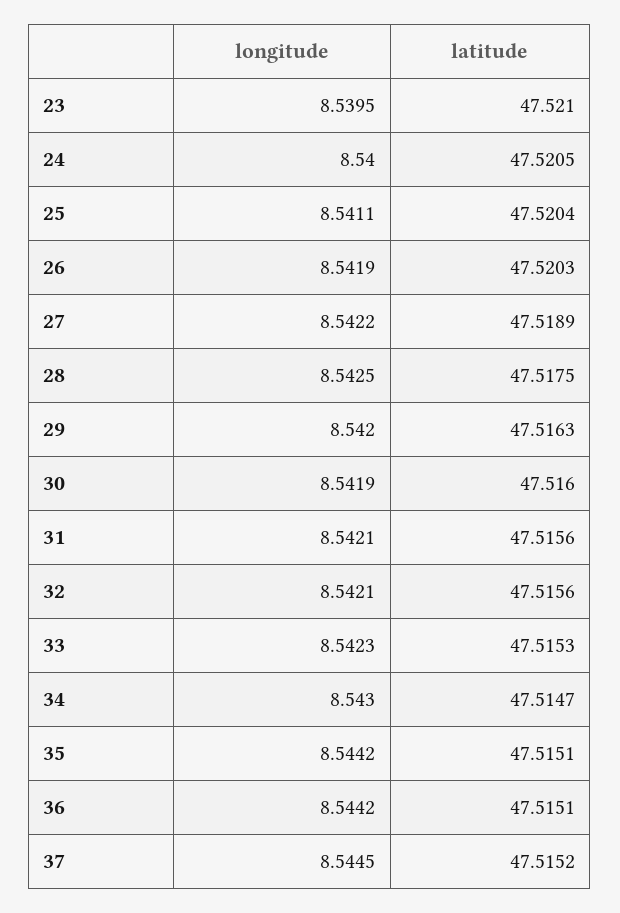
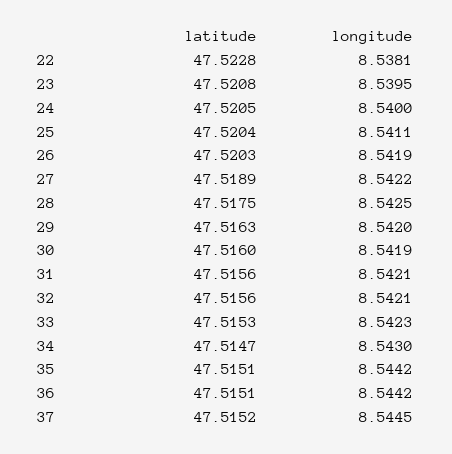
latitude, 23: 47.521 -> 47.5208
latitude, 22: none -> 47.5228
longitude, 22: none -> 8.5381

